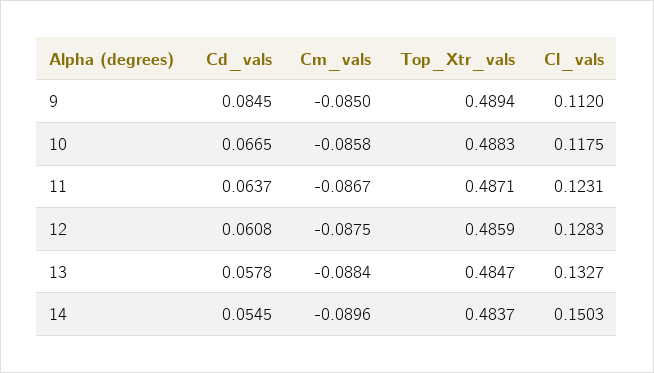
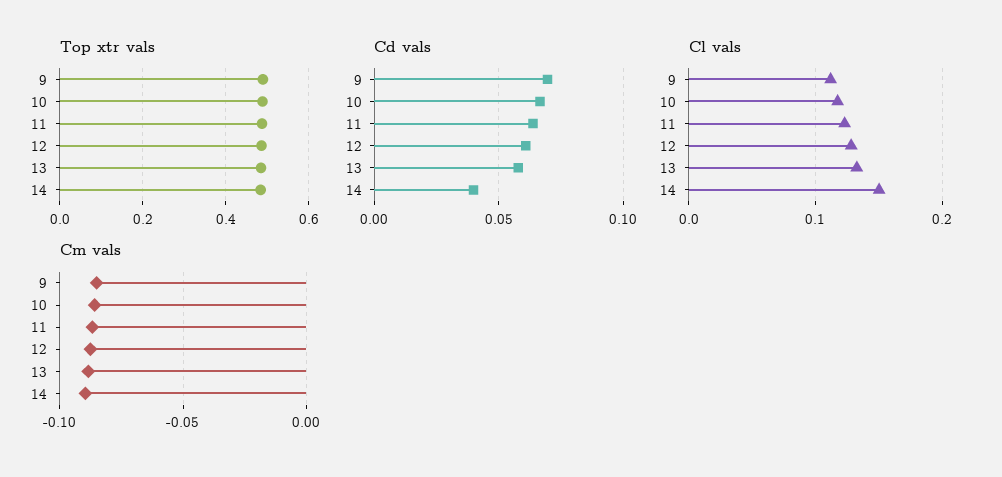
Cd_vals, 9: 0.0845 -> 0.07
Cd_vals, 14: 0.0545 -> 0.04

